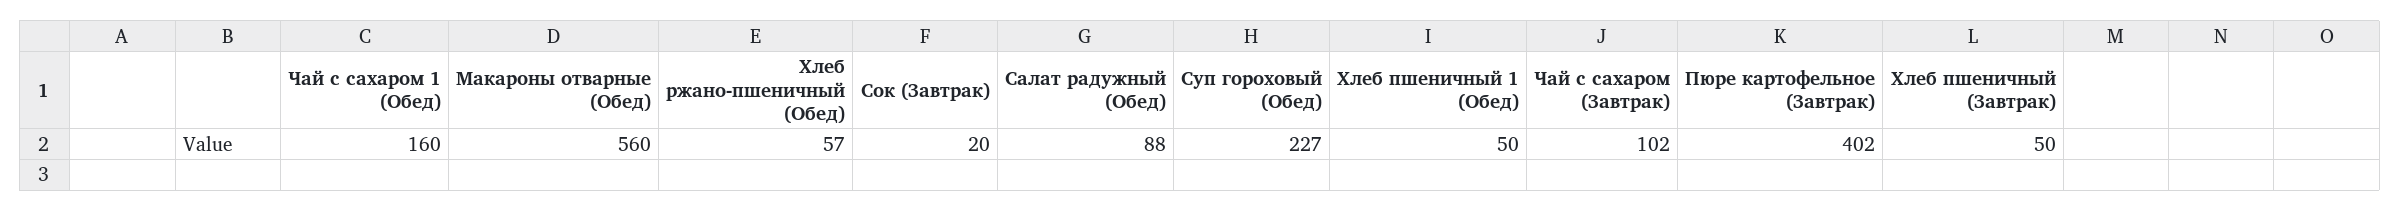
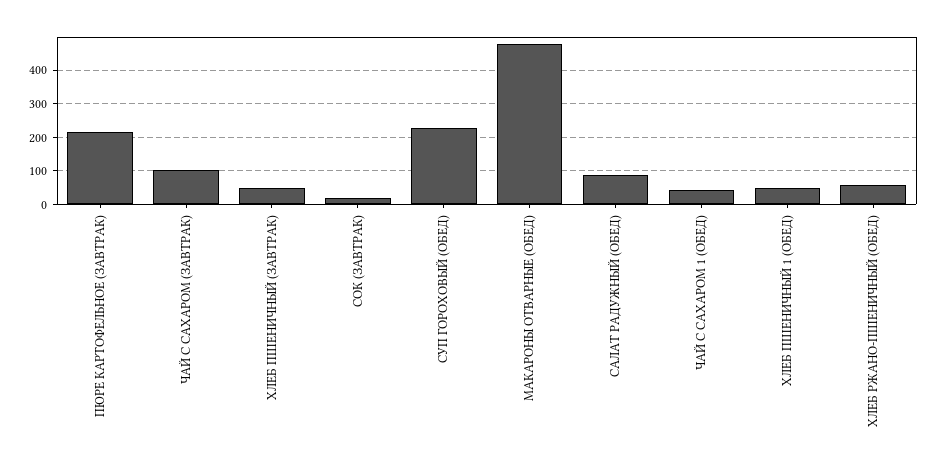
Чай с сахаром 1 (Обед): 160 -> 40
Макароны отварные (Обед): 560 -> 480
Пюре картофельное (Завтрак): 402 -> 220

